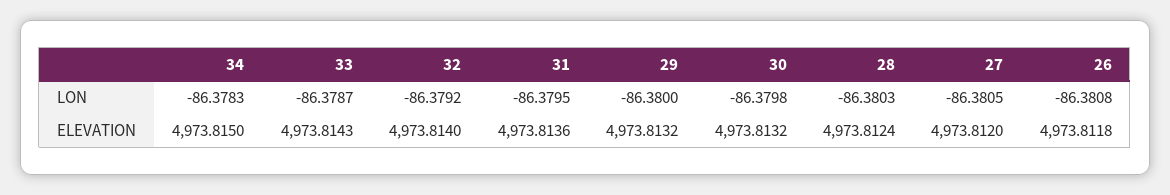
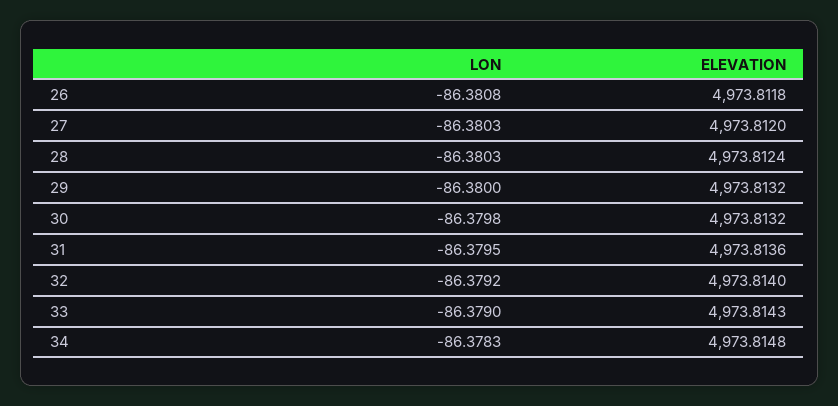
33, LON: -86.3787 -> -86.379
27, LON: -86.3805 -> -86.3803
34, ELEVATION: 4973.815 -> 4973.8148

